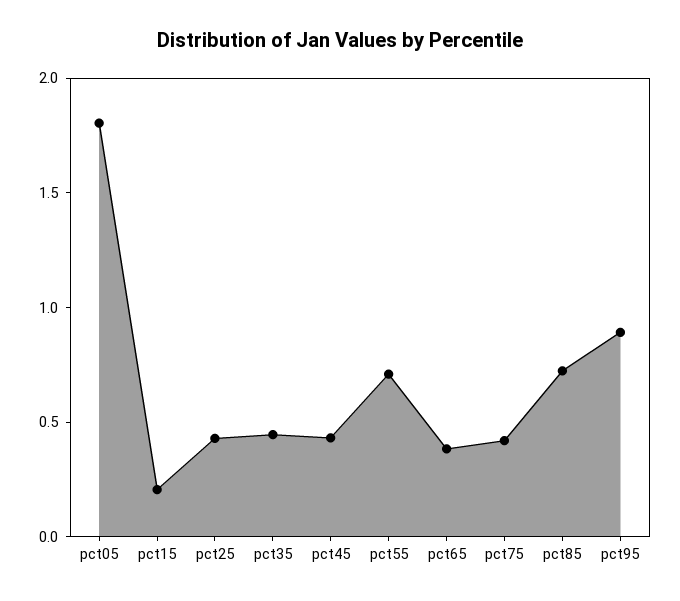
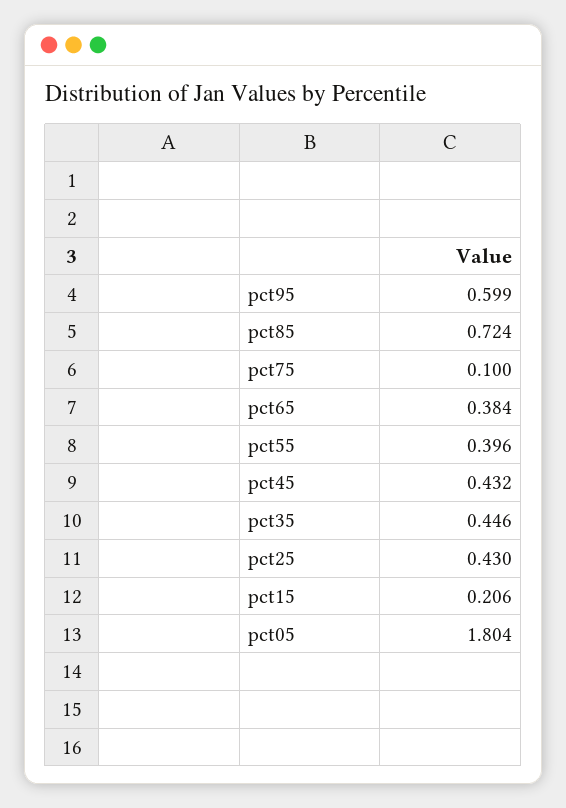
pct55: 0.7 -> 0.396
pct75: 0.4 -> 0.1
pct95: 0.9 -> 0.599

